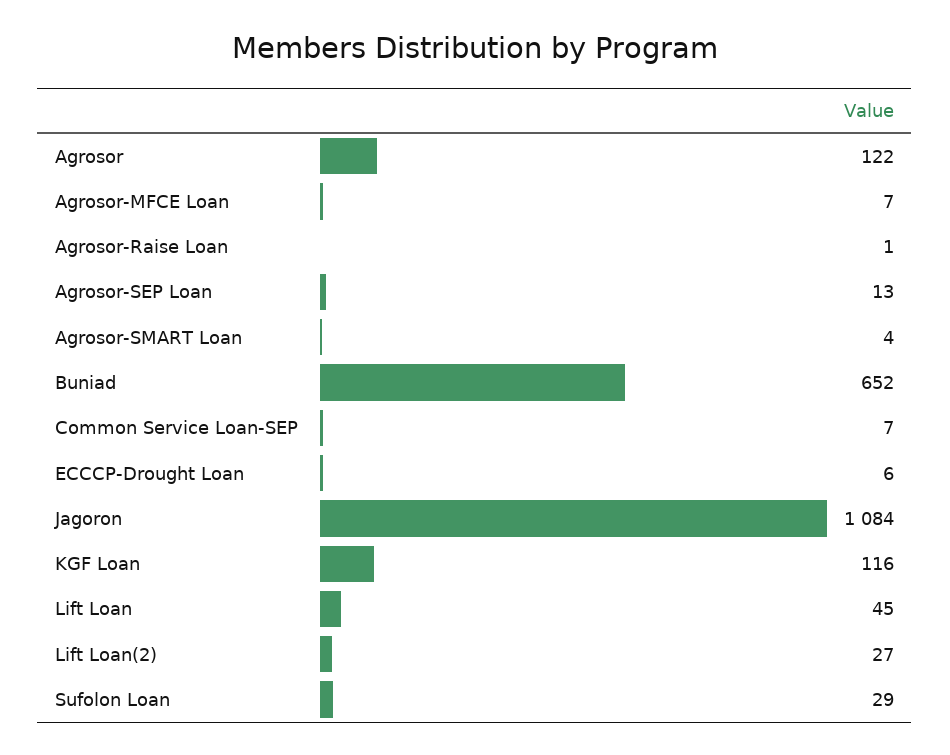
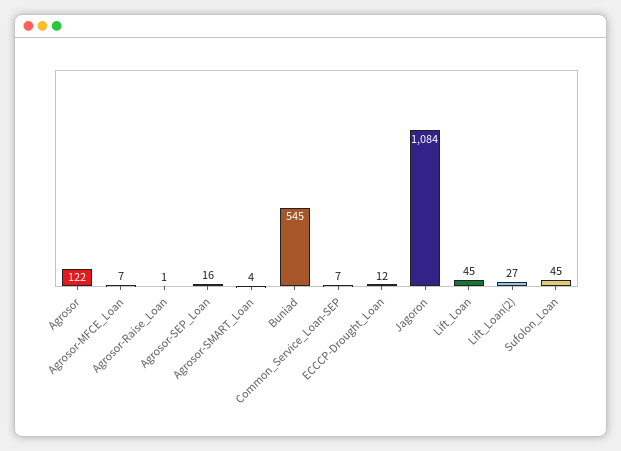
Agrosor-SEP Loan: 13 -> 16
Buniad: 652 -> 545
ECCCP-Drought Loan: 6 -> 12
KGF Loan: 116 -> none
Sufolon Loan: 29 -> 45

